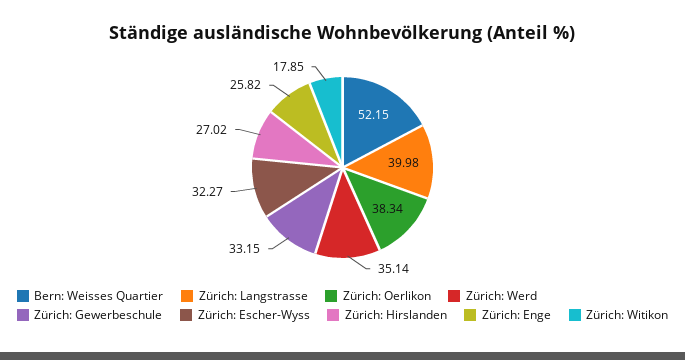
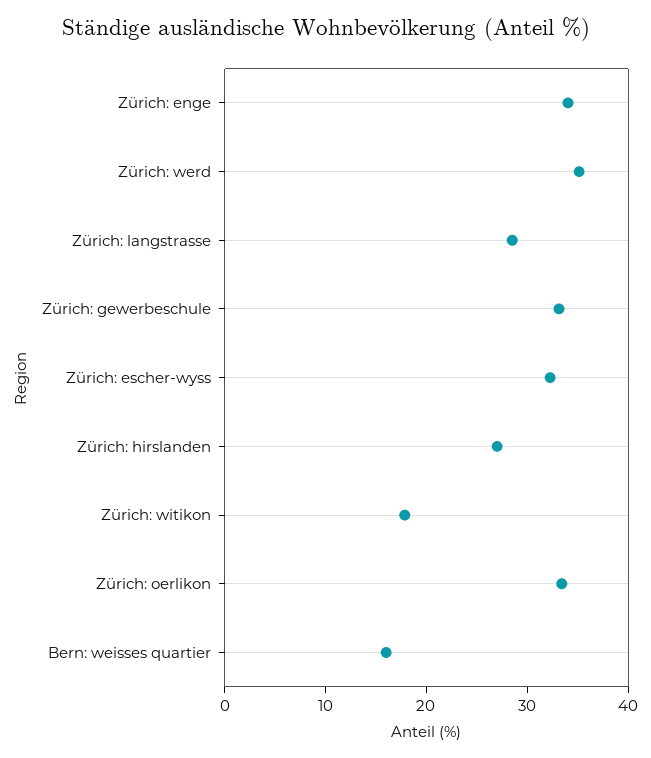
Bern: Weisses Quartier: 52.15 -> 16
Zürich: Langstrasse: 39.98 -> 28
Zürich: Oerlikon: 38.34 -> 34
Zürich: Enge: 25.82 -> 34

